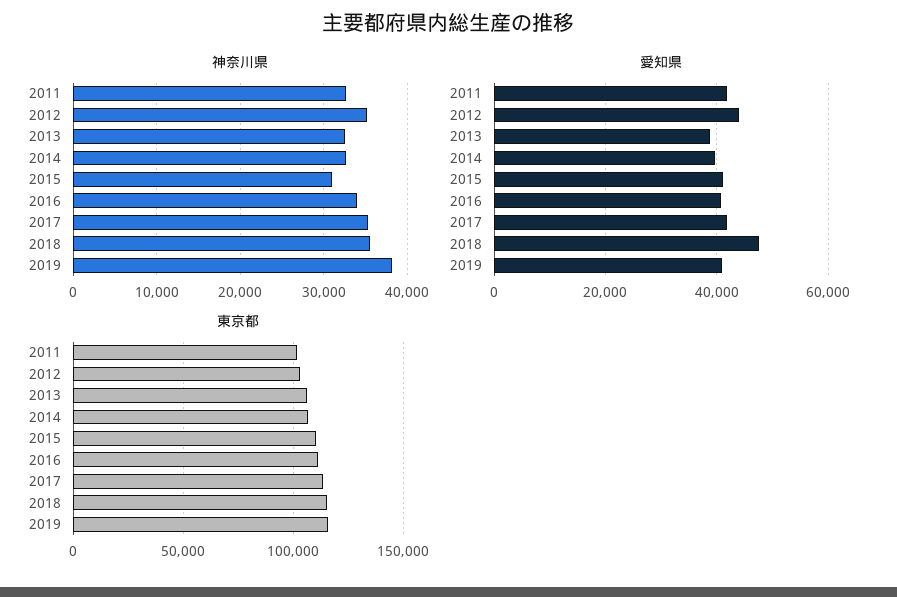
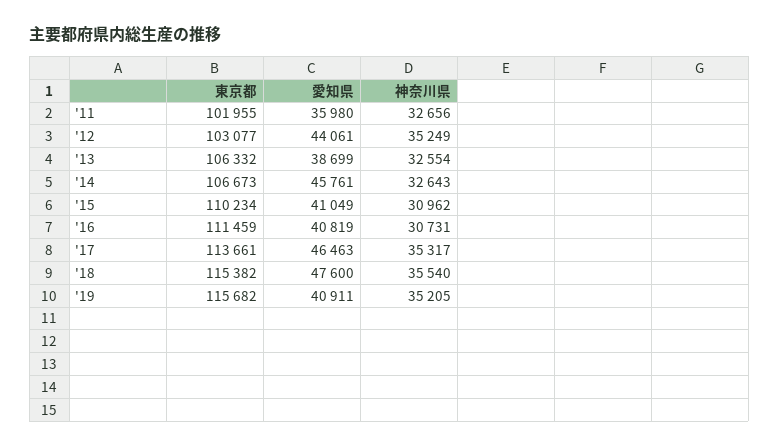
神奈川県, 2016: 34000 -> 30731
神奈川県, 2019: 38000 -> 35205
愛知県, 2011: 42000 -> 35980
愛知県, 2014: 40000 -> 45761
愛知県, 2017: 42000 -> 46463

